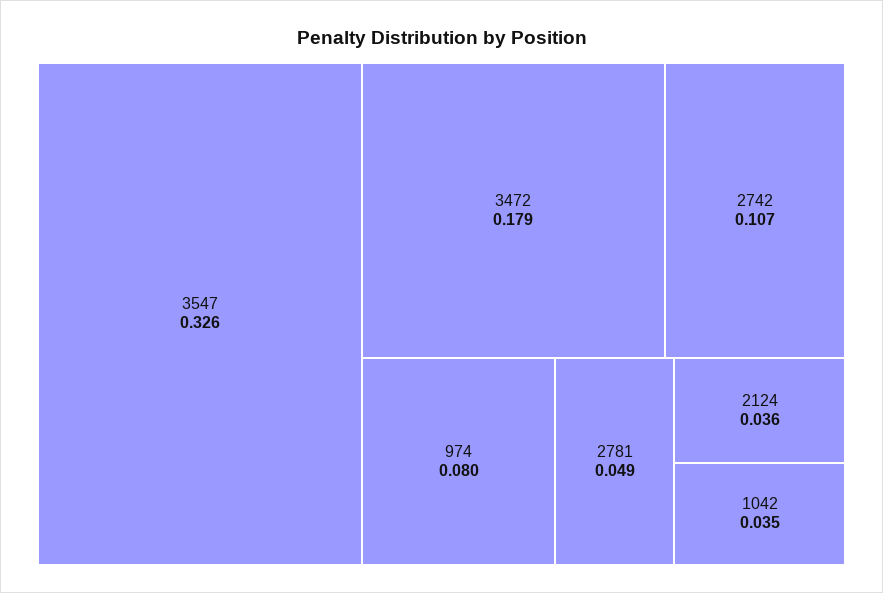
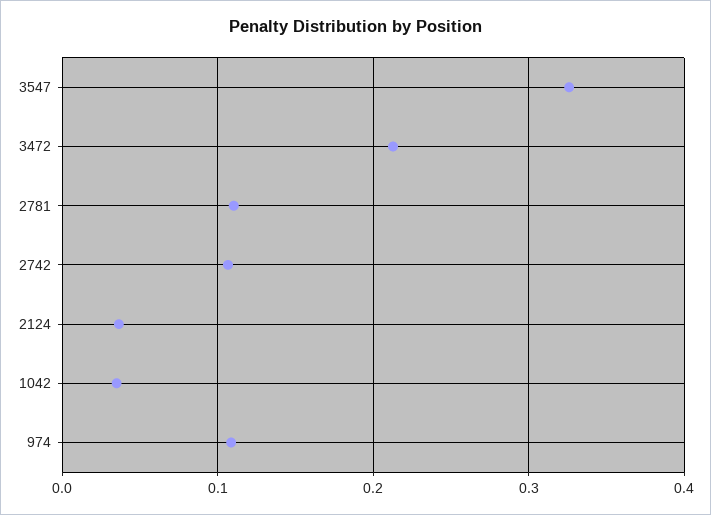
3472: 0.179 -> 0.21
974: 0.08 -> 0.11
2781: 0.049 -> 0.11

